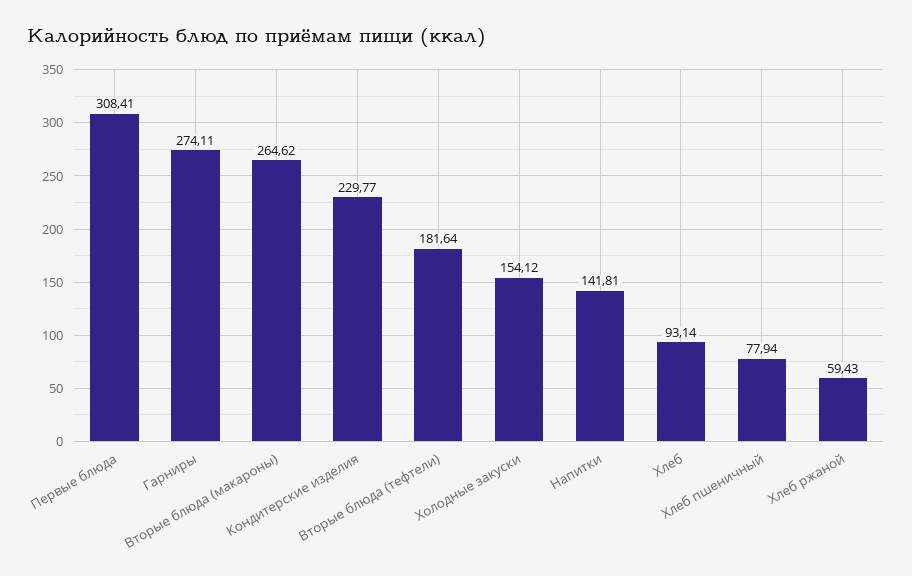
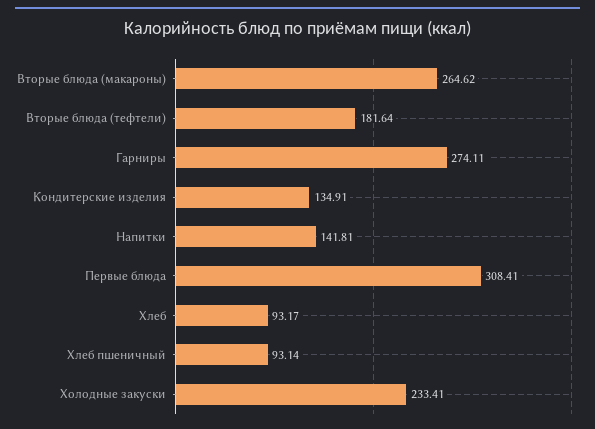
Кондитерские изделия: 229.77 -> 134.91
Холодные закуски: 154.12 -> 233.41
Хлеб: 93.14 -> 93.17
Хлеб пшеничный: 77.94 -> 93.14
Хлеб ржаной: 59.43 -> none

